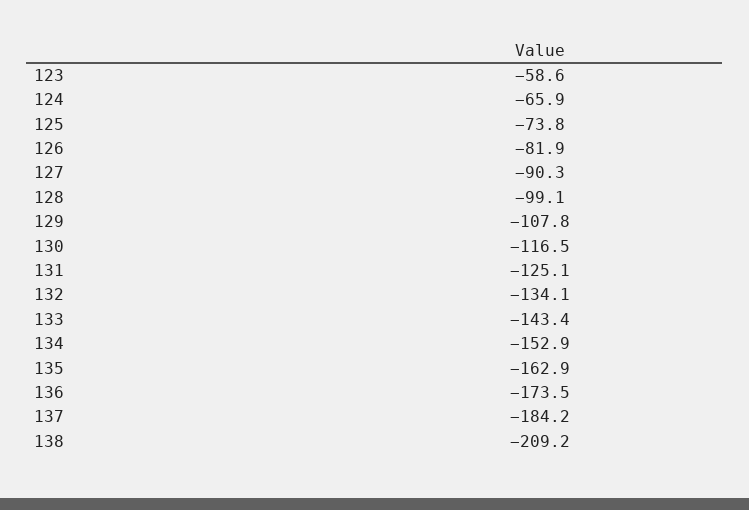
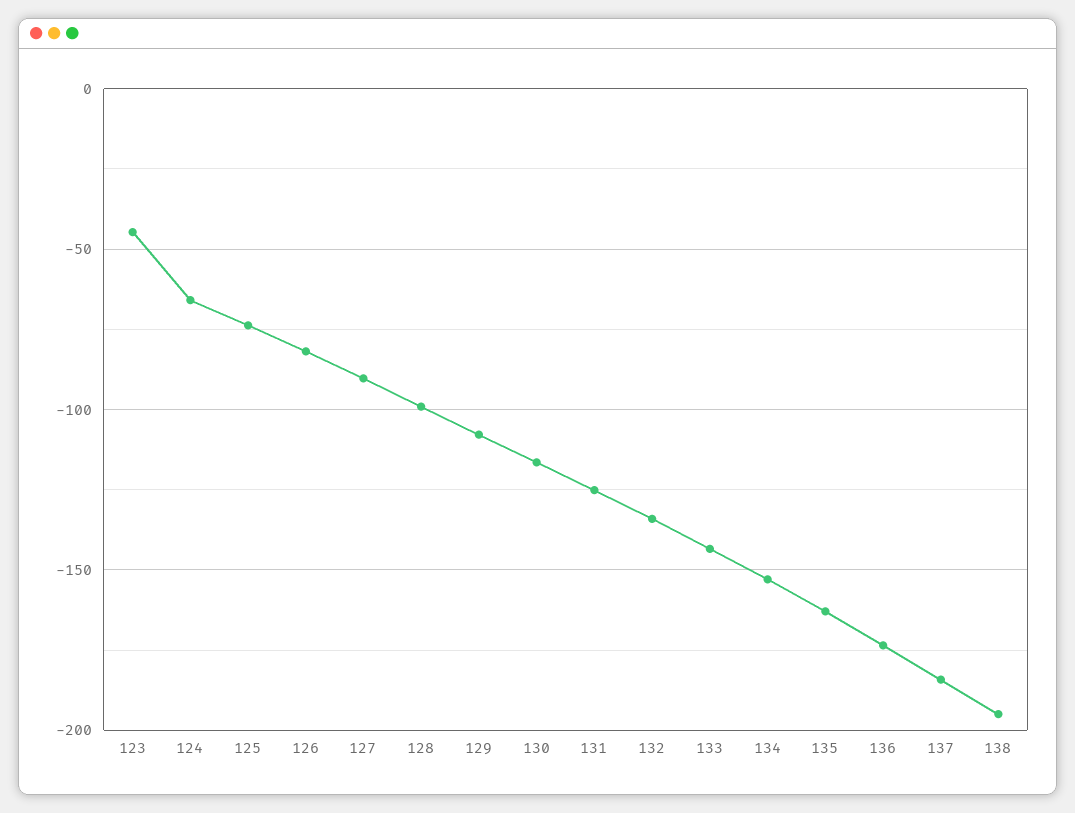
123: -58.6 -> -45
138: -209.2 -> -195

